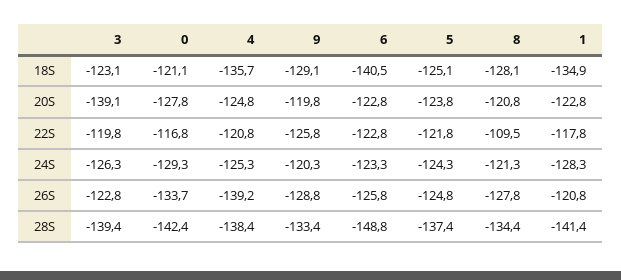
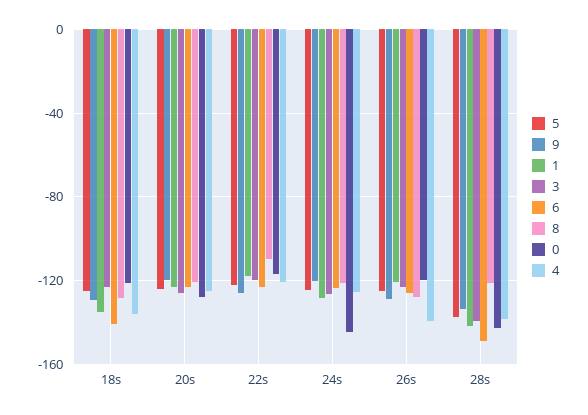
3, 20S: -139.1 -> -125
0, 24S: -129.3 -> -145
0, 26S: -133.7 -> -120
8, 28S: -134.4 -> -120

